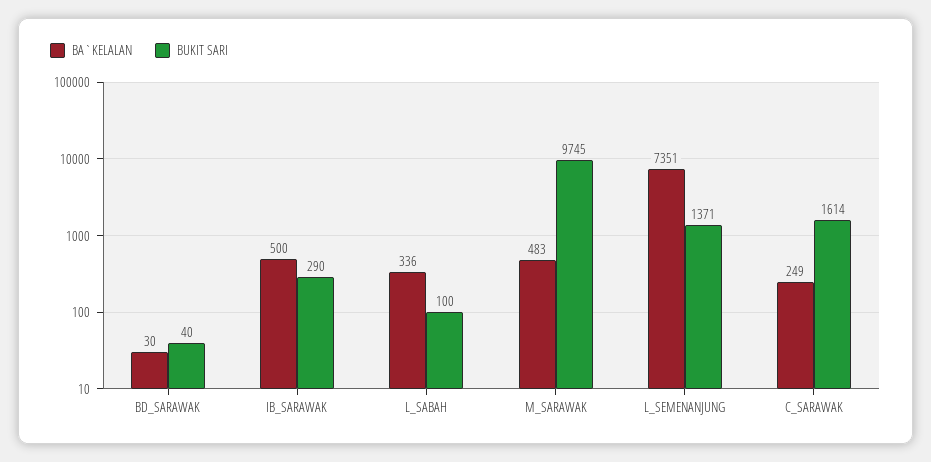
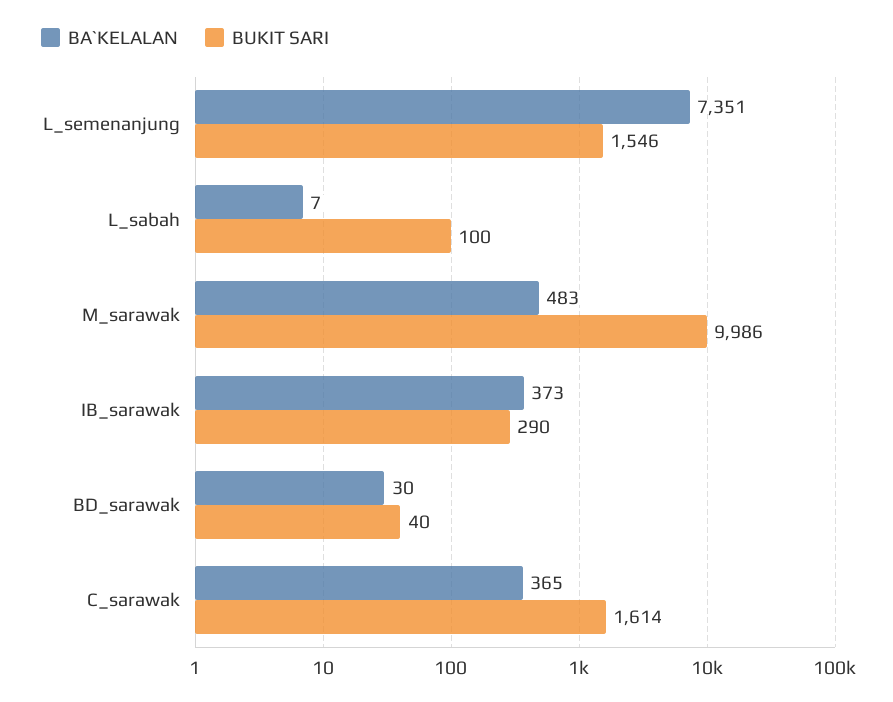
BA`KELALAN, IB_SARAWAK: 500 -> 373
BA`KELALAN, L_SABAH: 336 -> 7
BUKIT SARI, M_SARAWAK: 9745 -> 9986
BUKIT SARI, L_SEMENANJUNG: 1371 -> 1546
BA`KELALAN, C_SARAWAK: 249 -> 365

